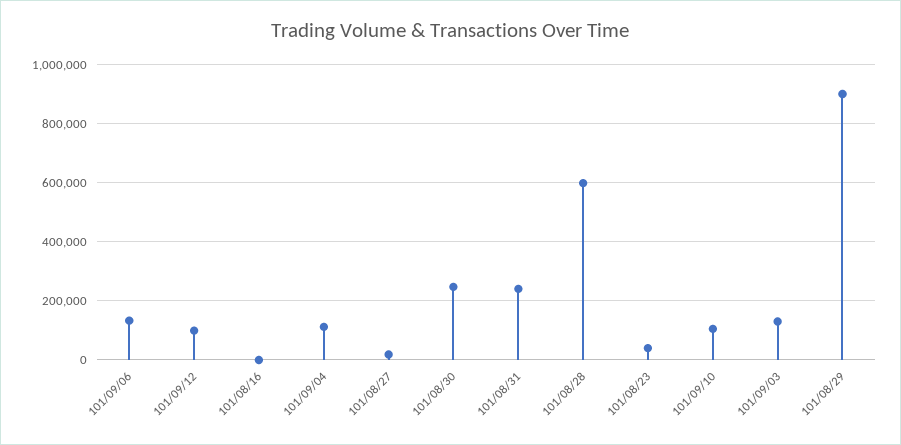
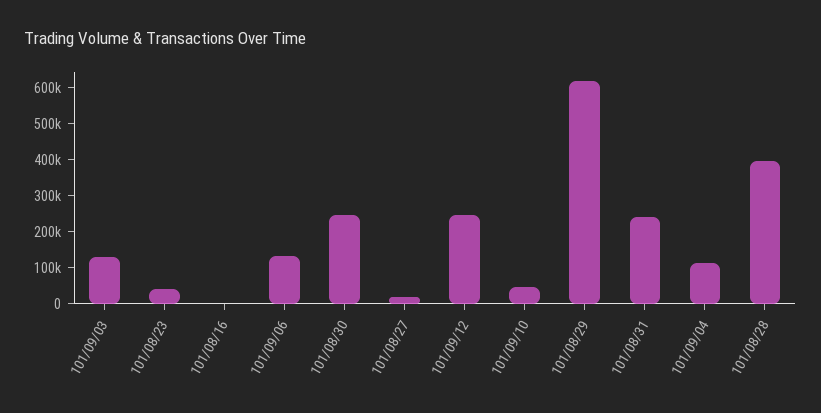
101/09/12: 100000 -> 250000
101/08/28: 600000 -> 400000
101/09/10: 100000 -> 50000
101/08/29: 900000 -> 625000

